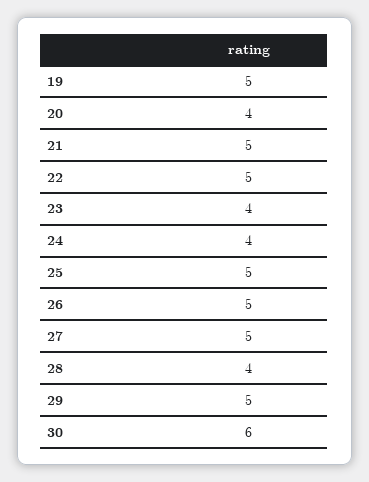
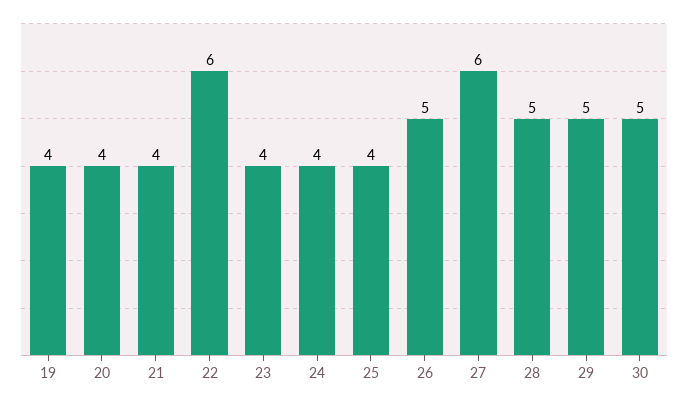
19: 5 -> 4
21: 5 -> 4
22: 5 -> 6
25: 5 -> 4
27: 5 -> 6
28: 4 -> 5
30: 6 -> 5

